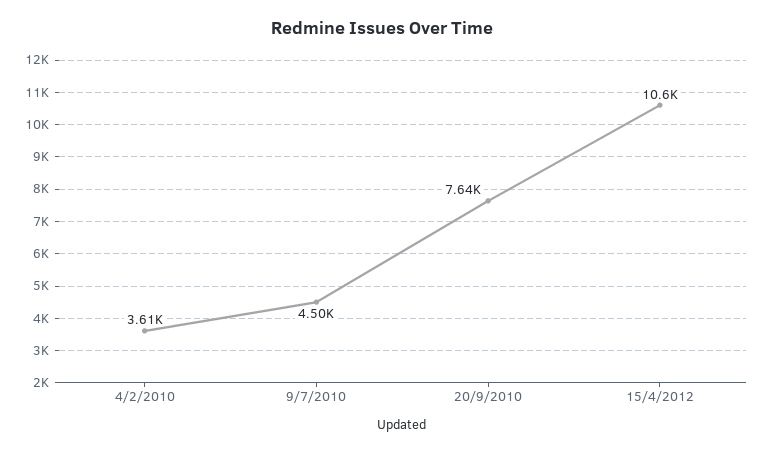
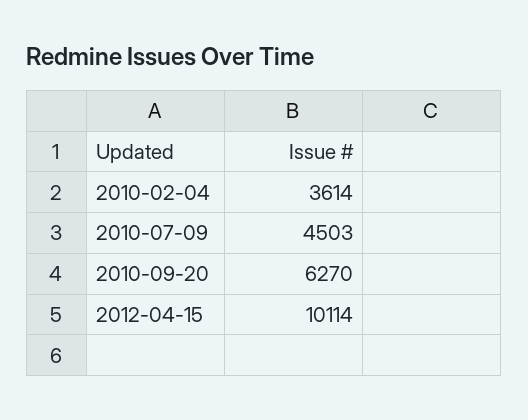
20/9/2010: 7640 -> 6270
15/4/2012: 10600 -> 10114

